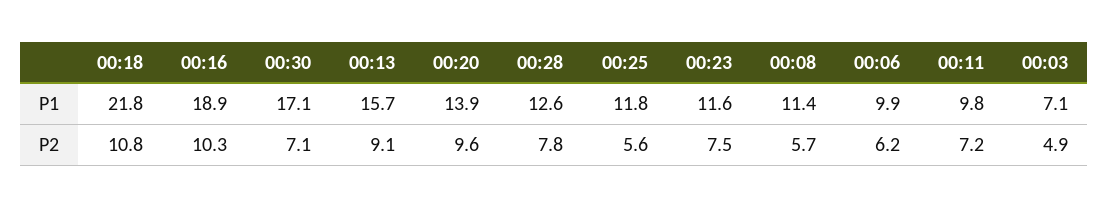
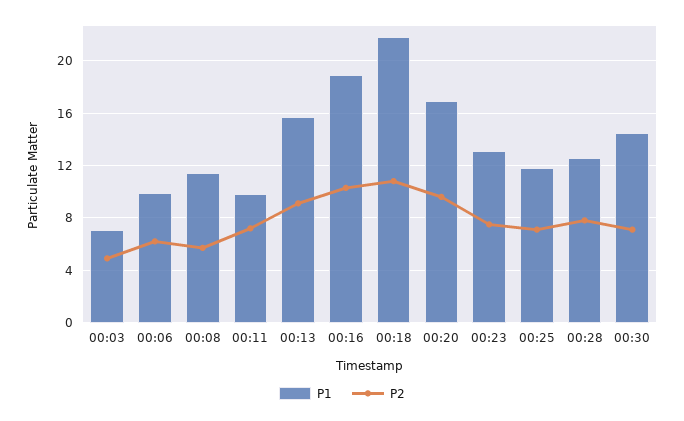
P1, 00:30: 17.1 -> 14.5
P1, 00:20: 13.9 -> 17
P1, 00:23: 11.6 -> 13
P2, 00:25: 5.6 -> 7

